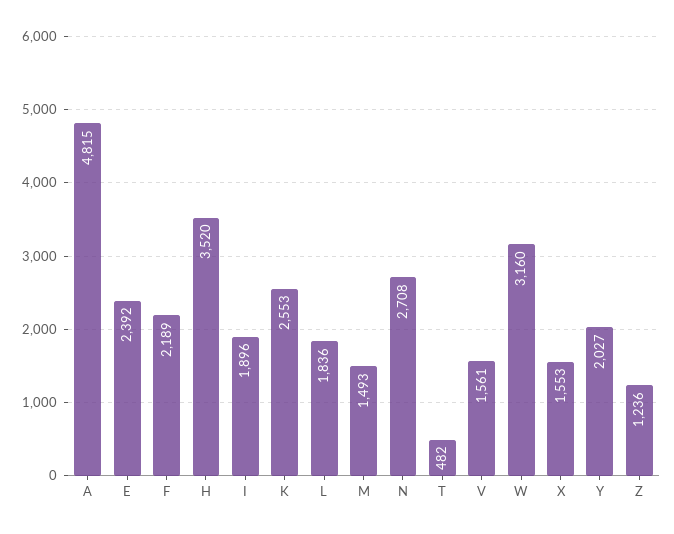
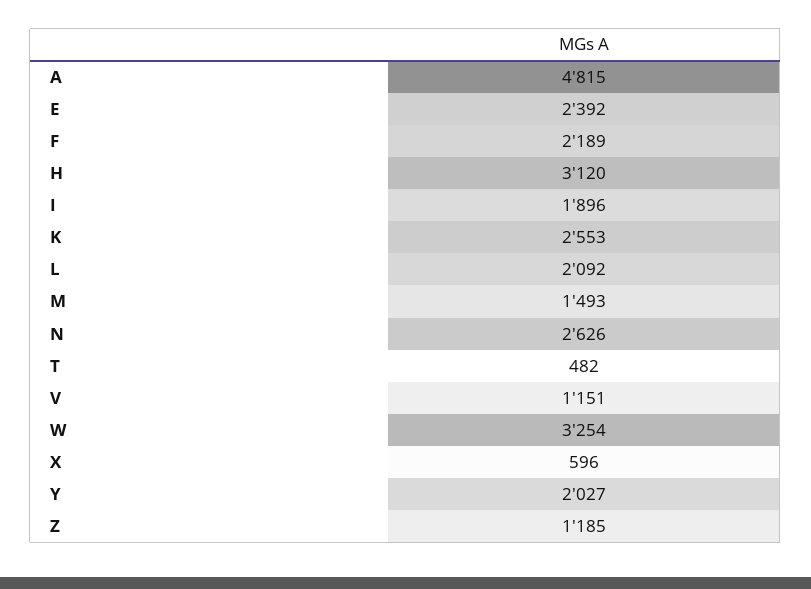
H: 3520 -> 3120
L: 1836 -> 2092
N: 2708 -> 2626
V: 1561 -> 1151
W: 3160 -> 3254
X: 1553 -> 596
Z: 1236 -> 1185

